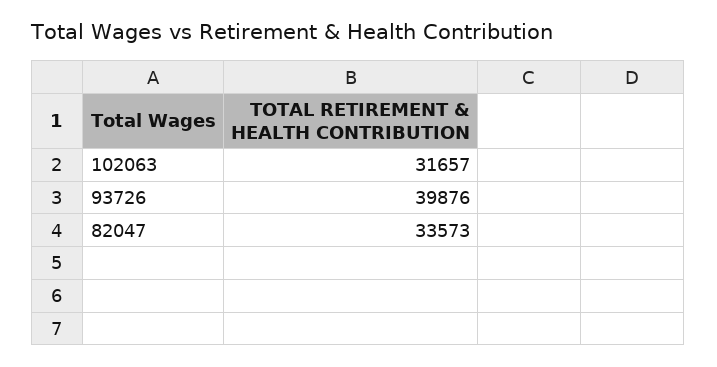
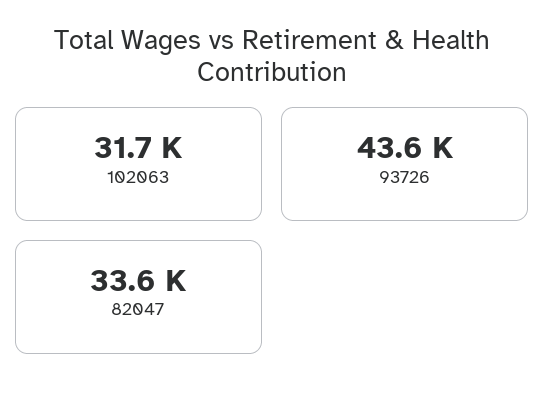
93726: 39876 -> 43600

